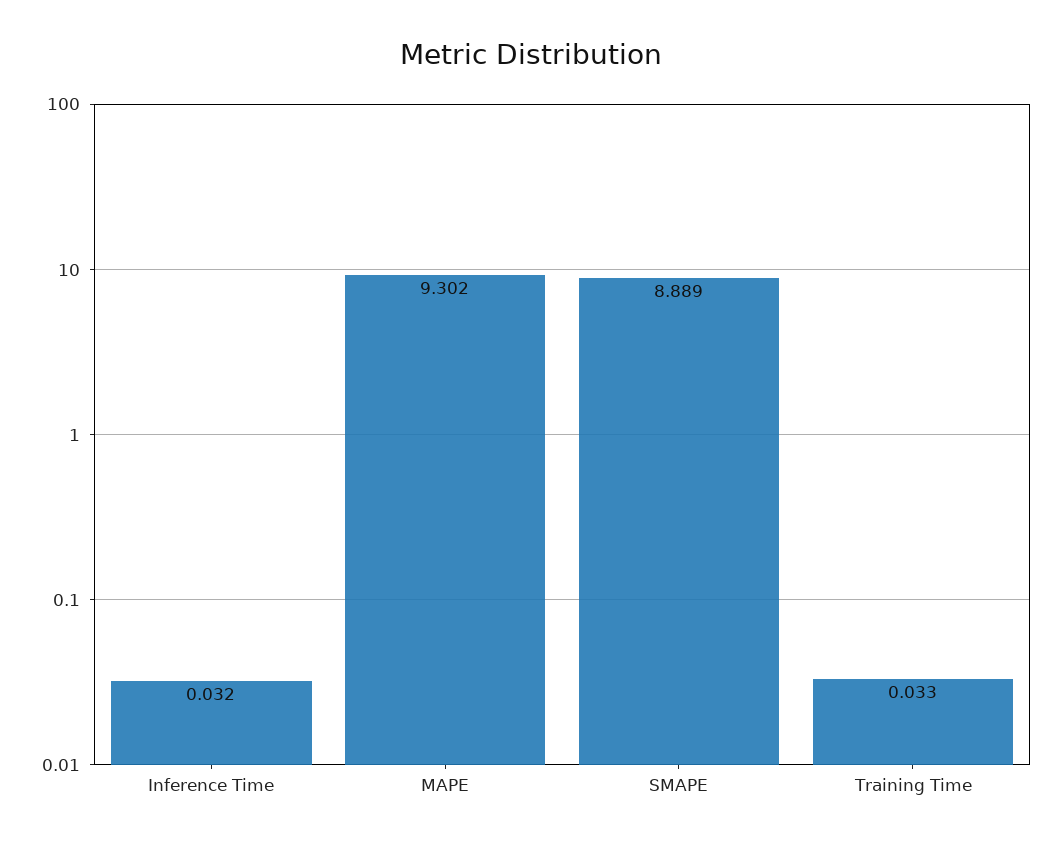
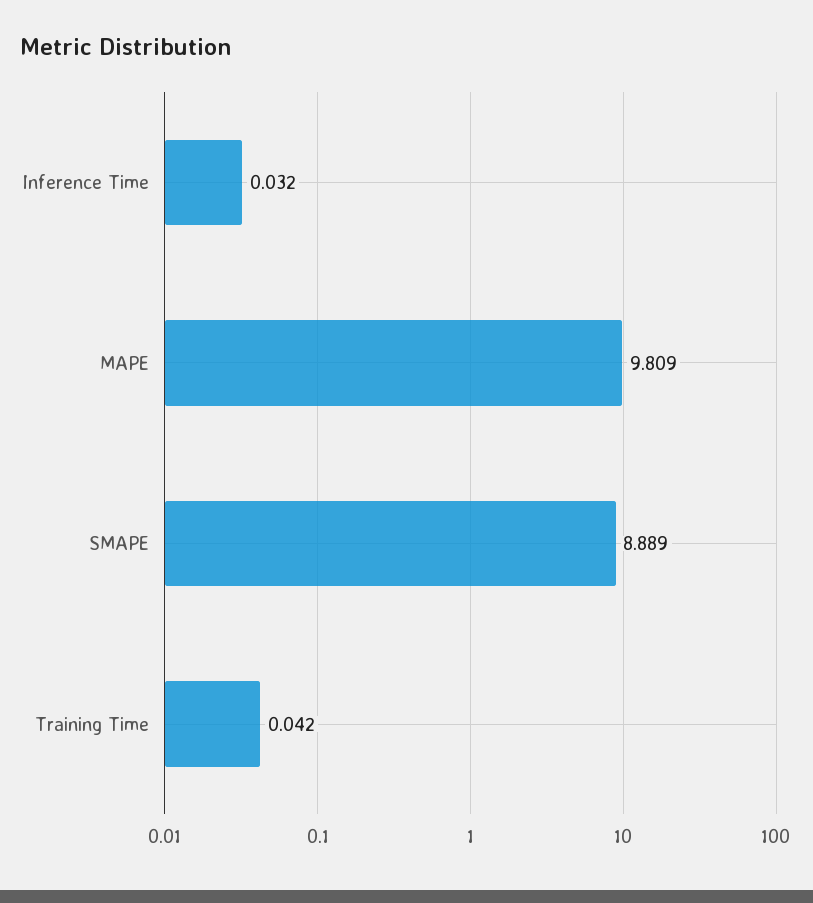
MAPE: 9.302 -> 9.809
Training Time: 0.033 -> 0.042

